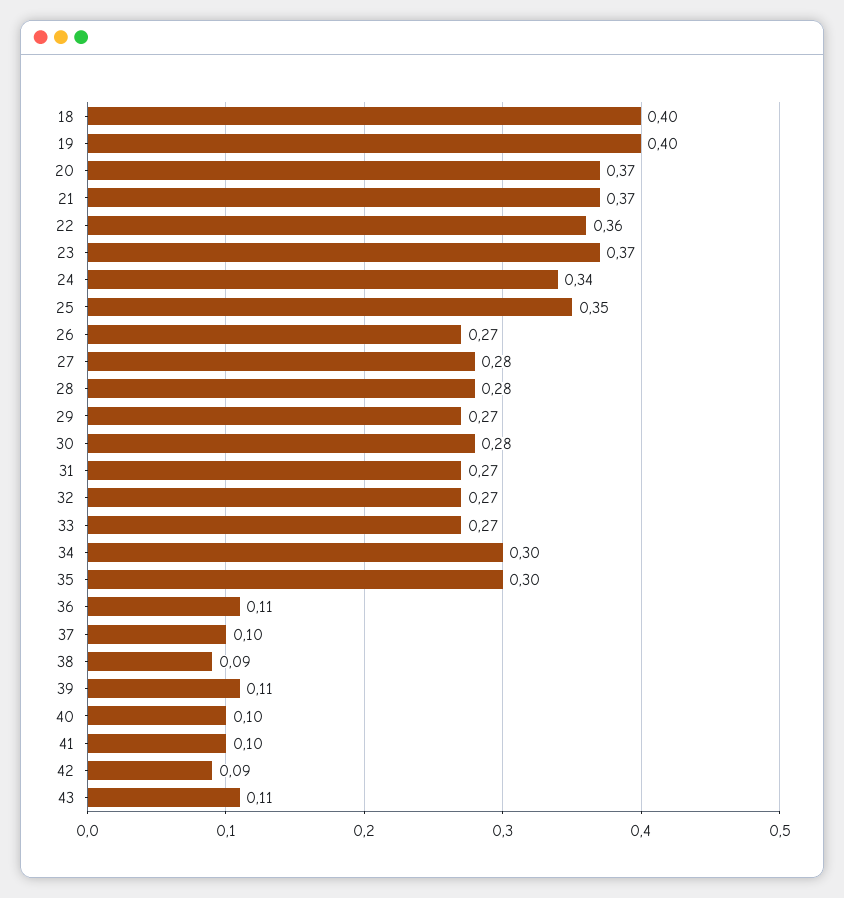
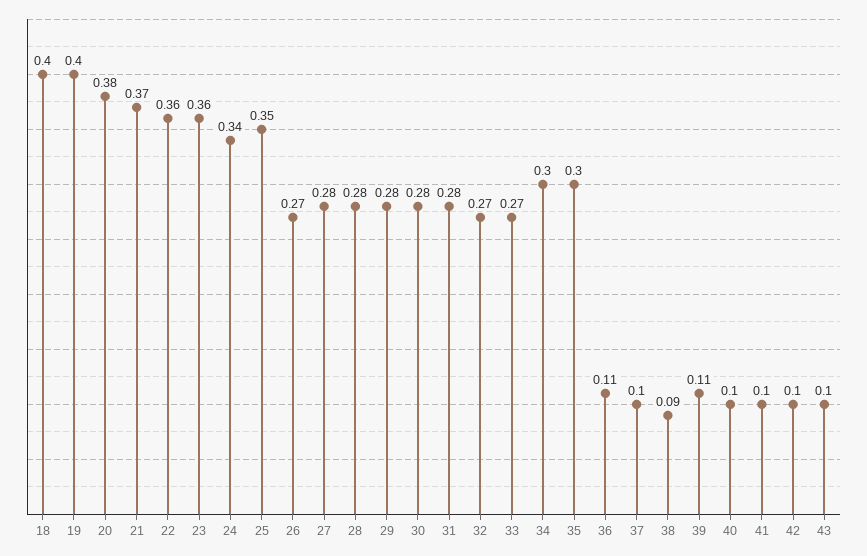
20: 0.37 -> 0.38
23: 0.37 -> 0.36
29: 0.27 -> 0.28
31: 0.27 -> 0.28
42: 0.09 -> 0.1
43: 0.11 -> 0.1

